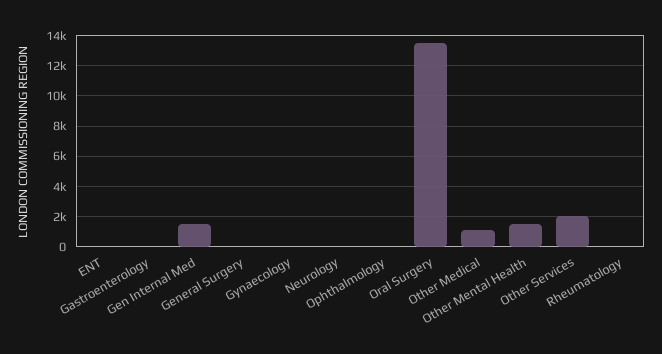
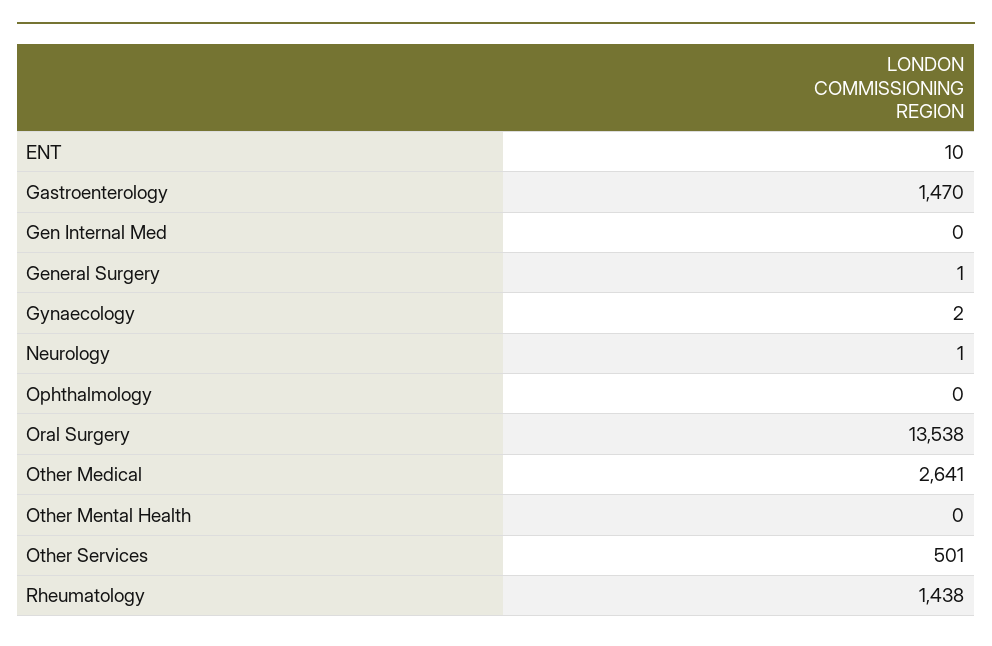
Gastroenterology: 0 -> 1470
Gen Internal Med: 1500 -> 0
Other Medical: 1000 -> 2641
Other Mental Health: 1500 -> 0
Other Services: 2000 -> 501
Rheumatology: 0 -> 1438

